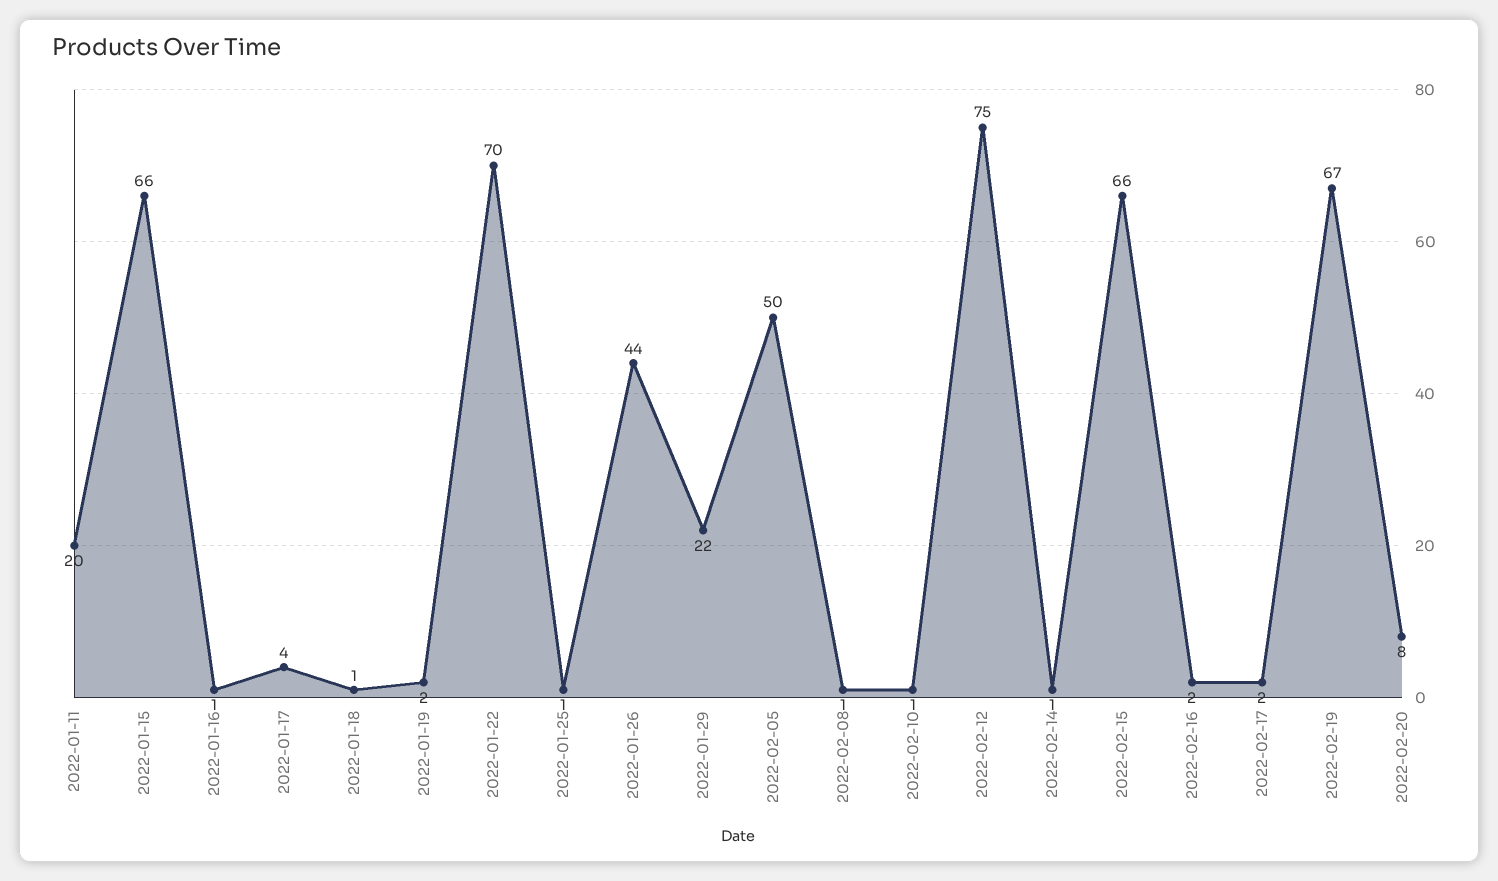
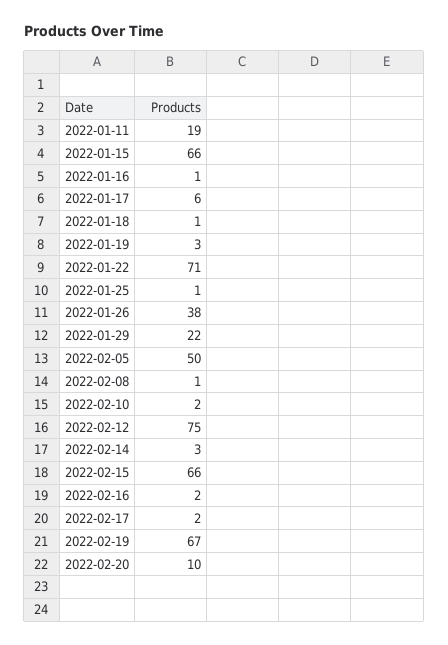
2022-01-11: 20 -> 19
2022-01-17: 4 -> 6
2022-01-19: 2 -> 3
2022-01-22: 70 -> 71
2022-01-26: 44 -> 38
2022-02-10: 1 -> 2
2022-02-14: 1 -> 3
2022-02-20: 8 -> 10

